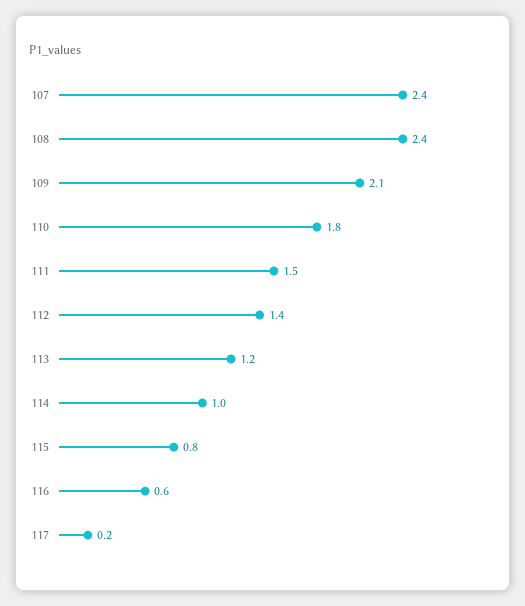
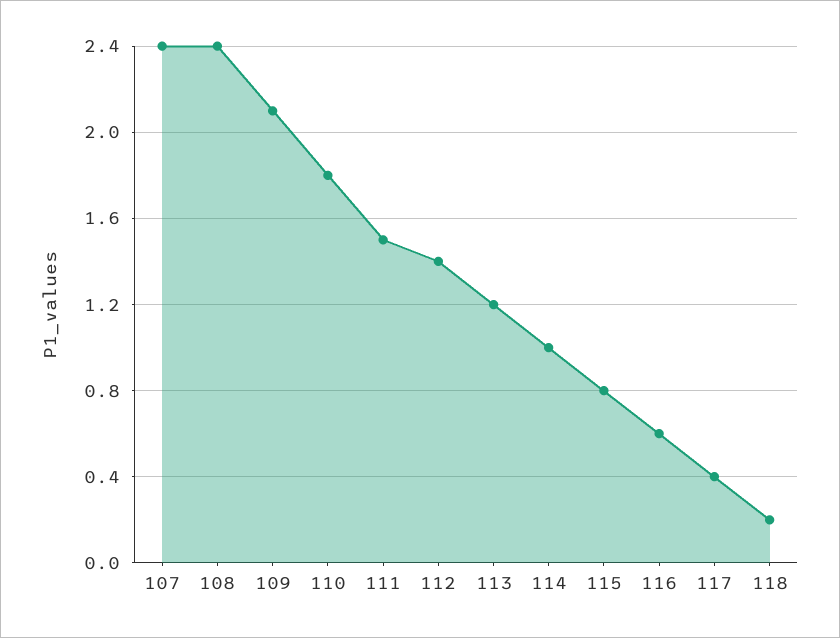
117: 0.2 -> 0.4
118: none -> 0.2

